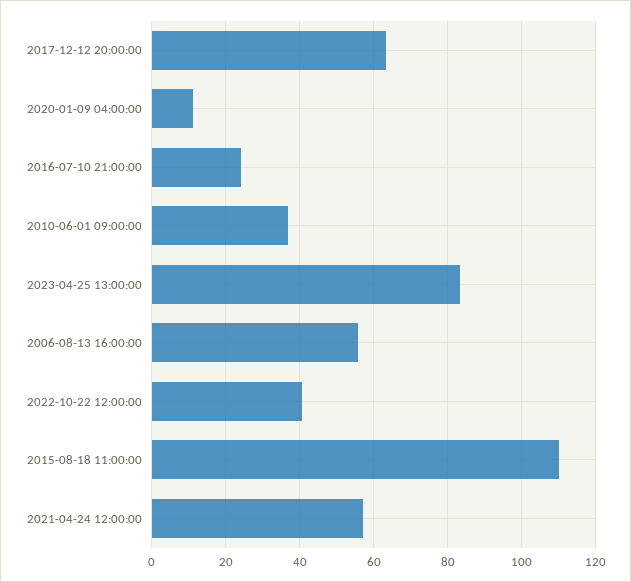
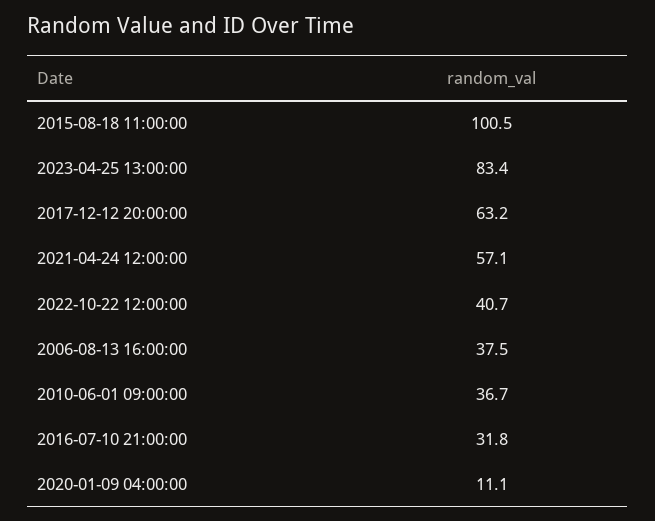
2016-07-10 21:00:00: 24 -> 31.8
2006-08-13 16:00:00: 56 -> 37.5
2015-08-18 11:00:00: 110 -> 100.5

